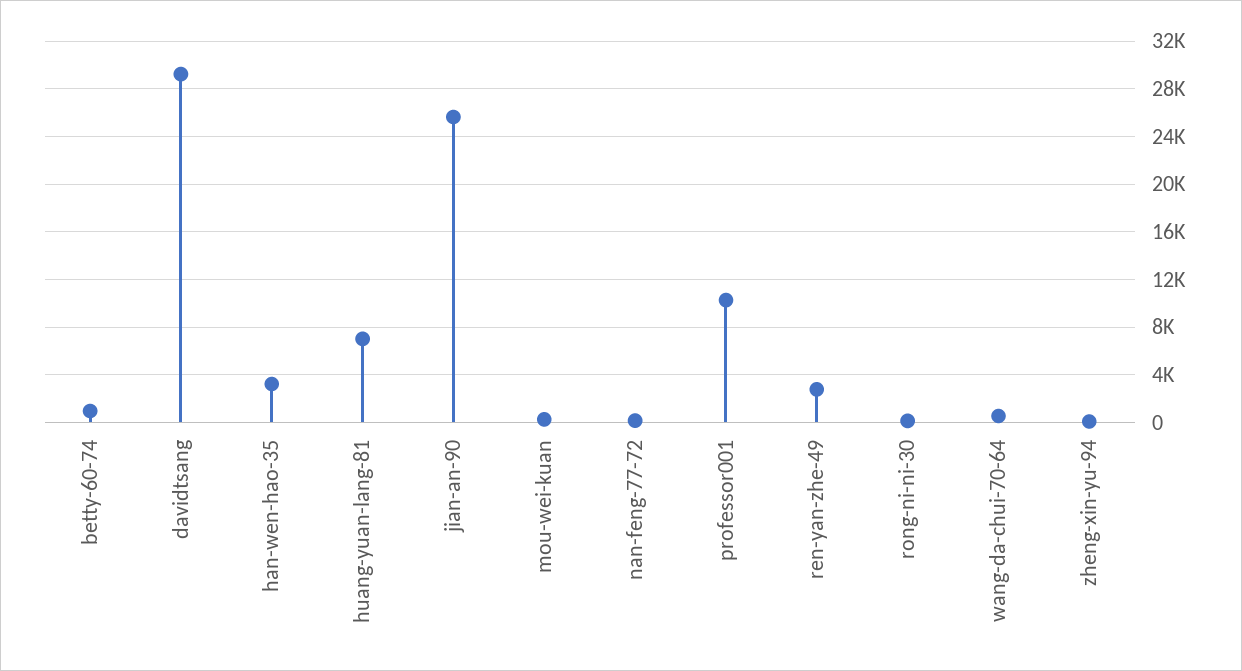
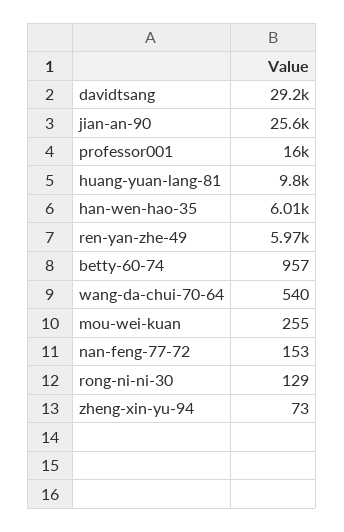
han-wen-hao-35: 3000 -> 6010
huang-yuan-lang-81: 7000 -> 9800
professor001: 10000 -> 16000
ren-yan-zhe-49: 3000 -> 5970

